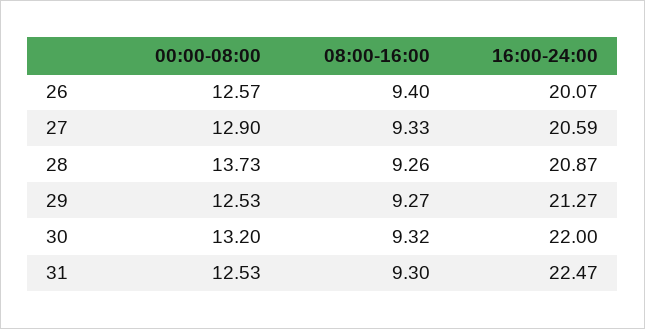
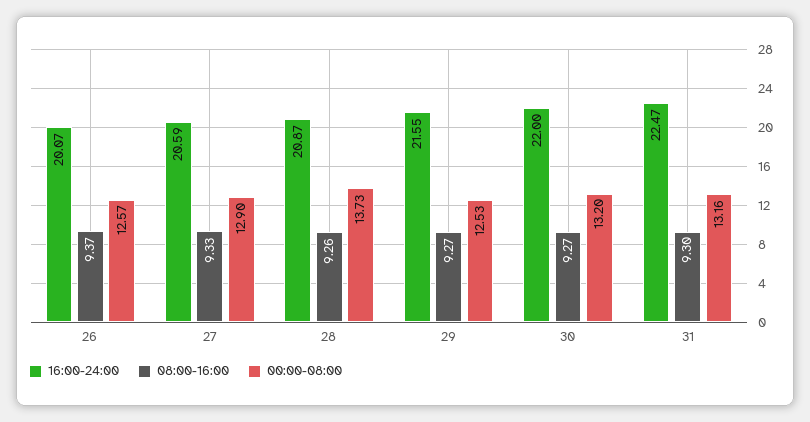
08:00-16:00, 26: 9.4 -> 9.37
16:00-24:00, 29: 21.27 -> 21.55
08:00-16:00, 30: 9.32 -> 9.27
00:00-08:00, 31: 12.53 -> 13.16

